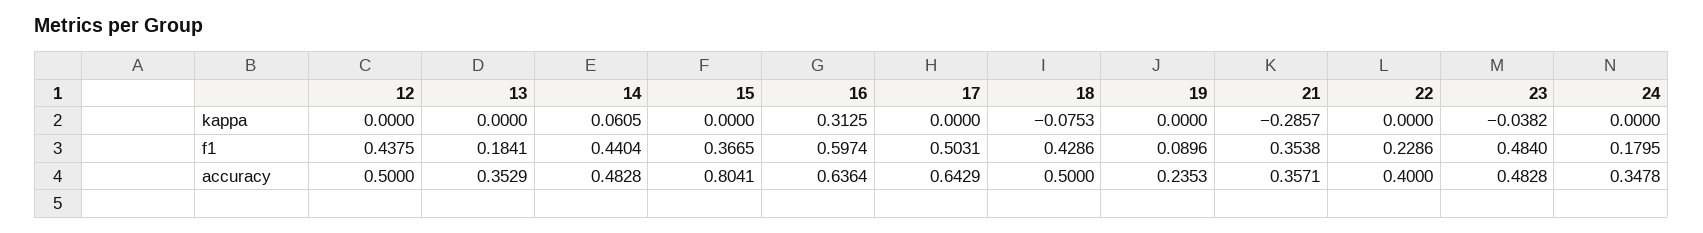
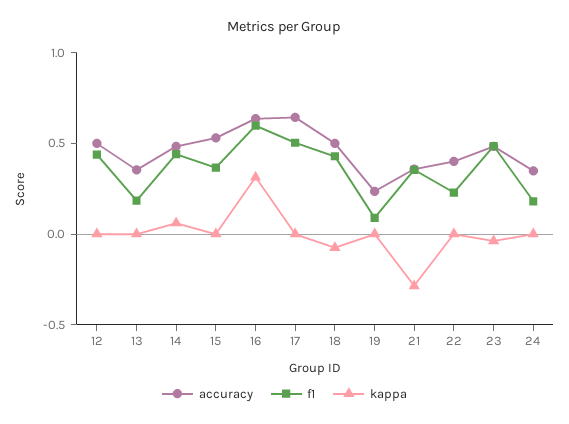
accuracy, 15: 0.8041 -> 0.5

